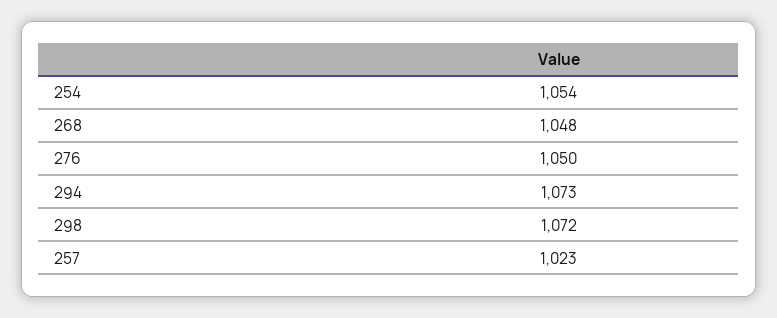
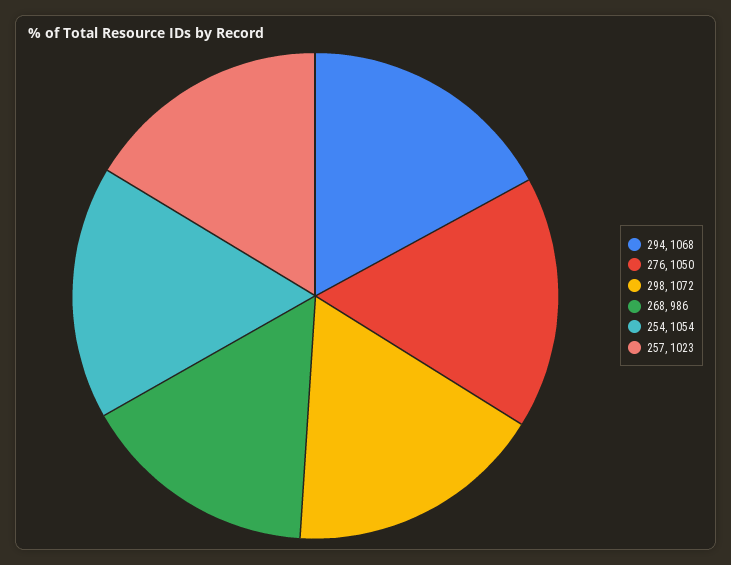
268: 1048 -> 986
294: 1073 -> 1068

